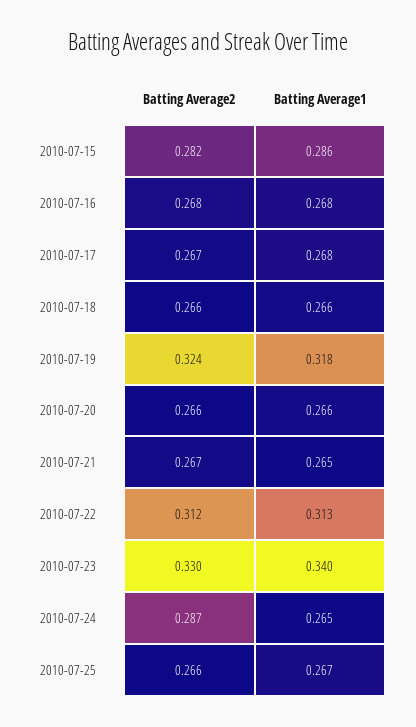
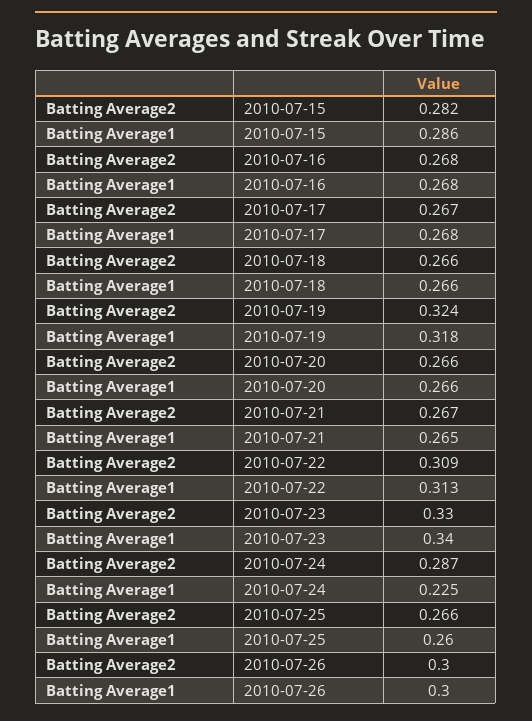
Batting Average2, 2010-07-22: 0.312 -> 0.309
Batting Average1, 2010-07-24: 0.265 -> 0.225
Batting Average1, 2010-07-25: 0.267 -> 0.26
Batting Average2, 2010-07-26: none -> 0.3
Batting Average1, 2010-07-26: none -> 0.3

